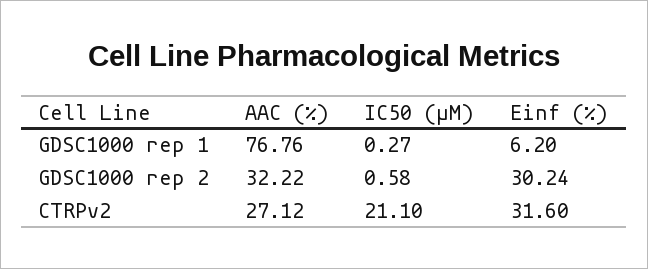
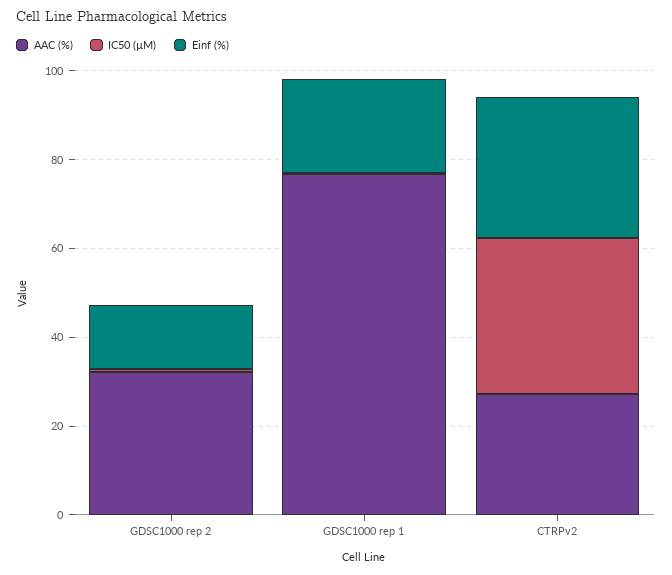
Einf (%), GDSC1000 rep 1: 6.2 -> 20
Einf (%), GDSC1000 rep 2: 30.24 -> 15
IC50 (µM), CTRPv2: 21.1 -> 35

